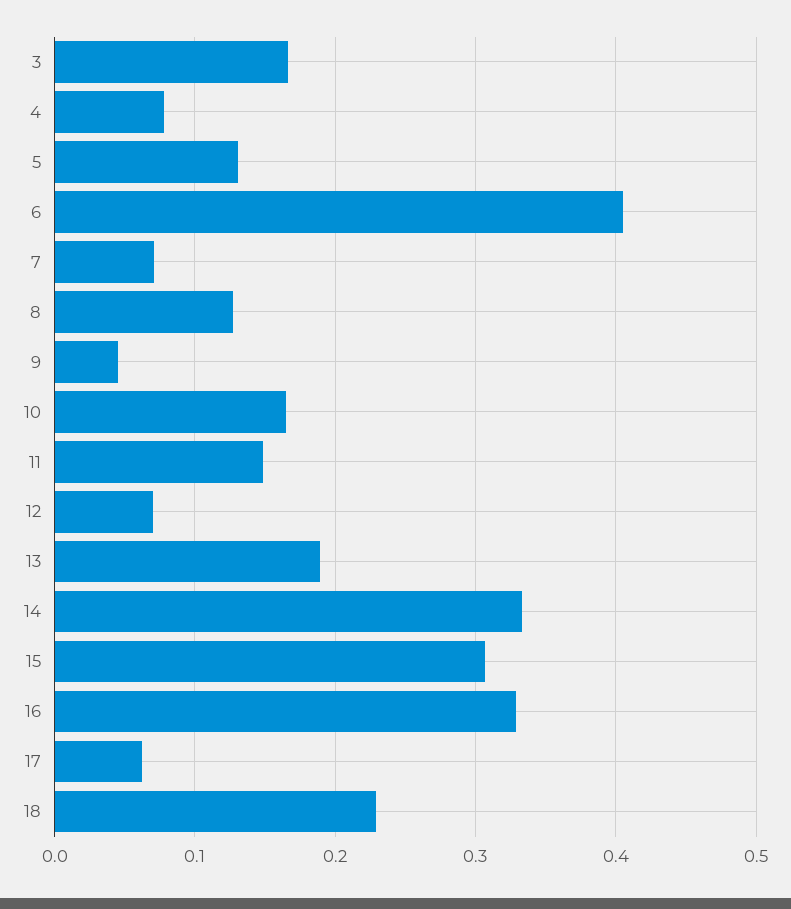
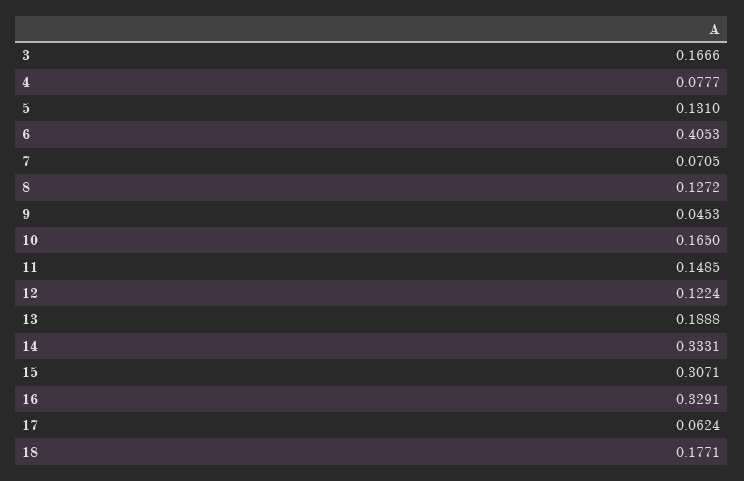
12: 0.07 -> 0.1224
18: 0.23 -> 0.1771

